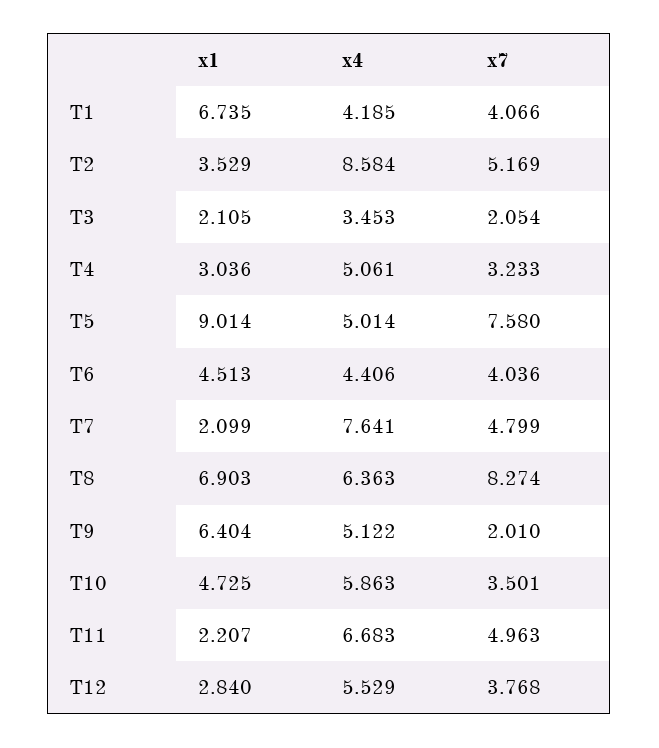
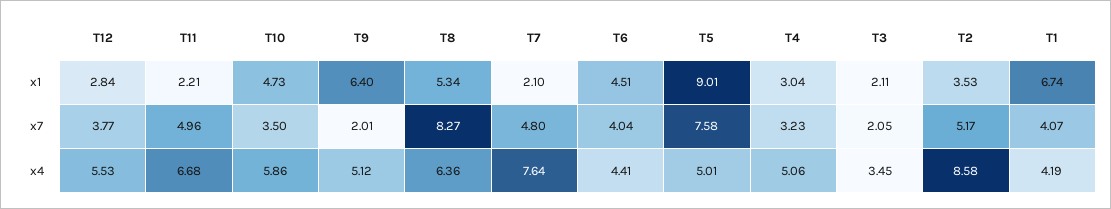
x1, T8: 6.903 -> 5.34

